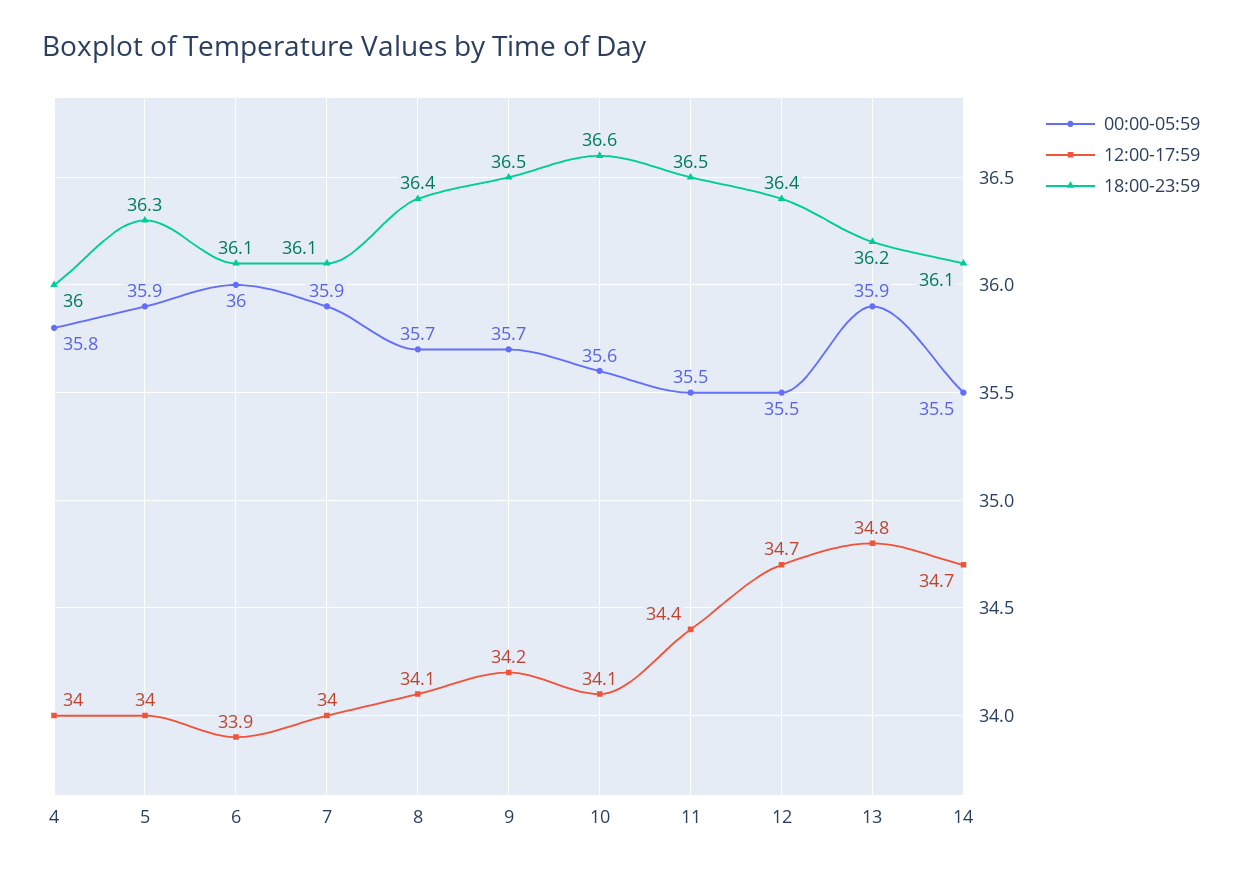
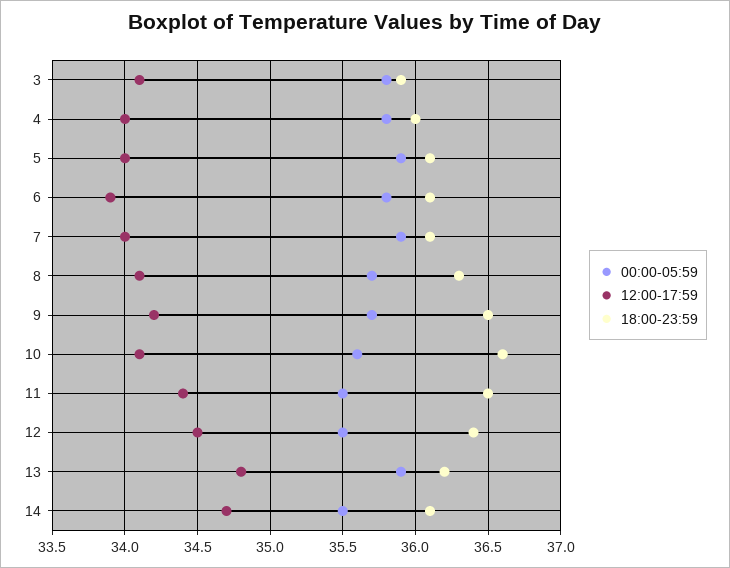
18:00-23:59, 5: 36.3 -> 36.1
00:00-05:59, 6: 36 -> 35.8
18:00-23:59, 8: 36.4 -> 36.3
12:00-17:59, 12: 34.7 -> 34.5
00:00-05:59, 3: none -> 35.8
12:00-17:59, 3: none -> 34.1
18:00-23:59, 3: none -> 35.9

